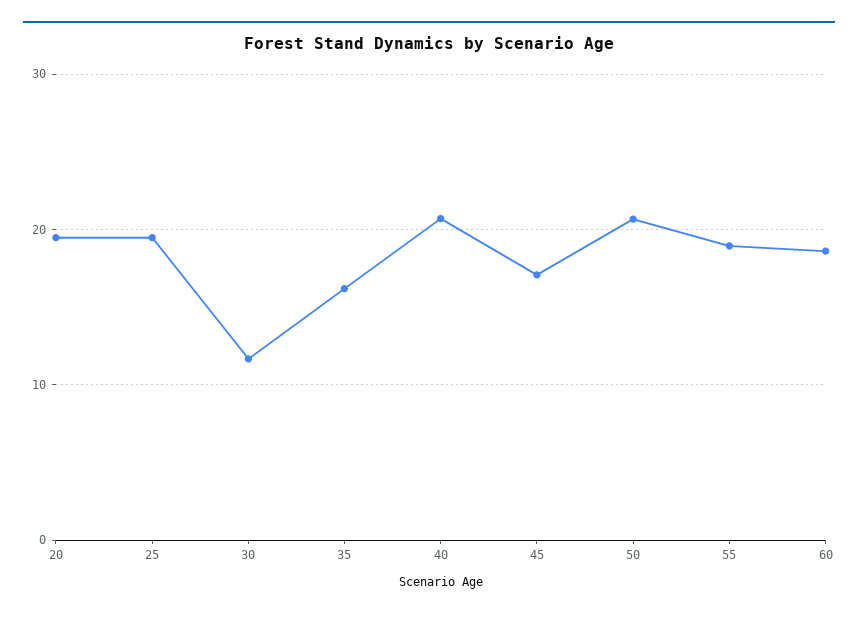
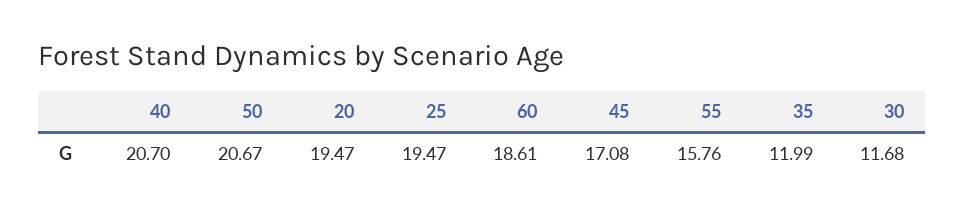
35: 16 -> 11.99
55: 19 -> 15.76

